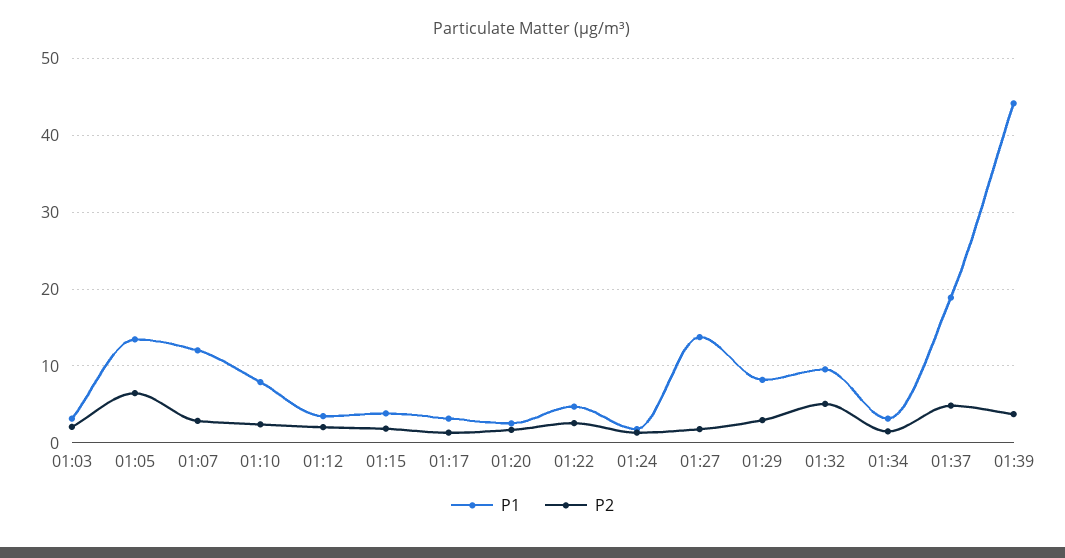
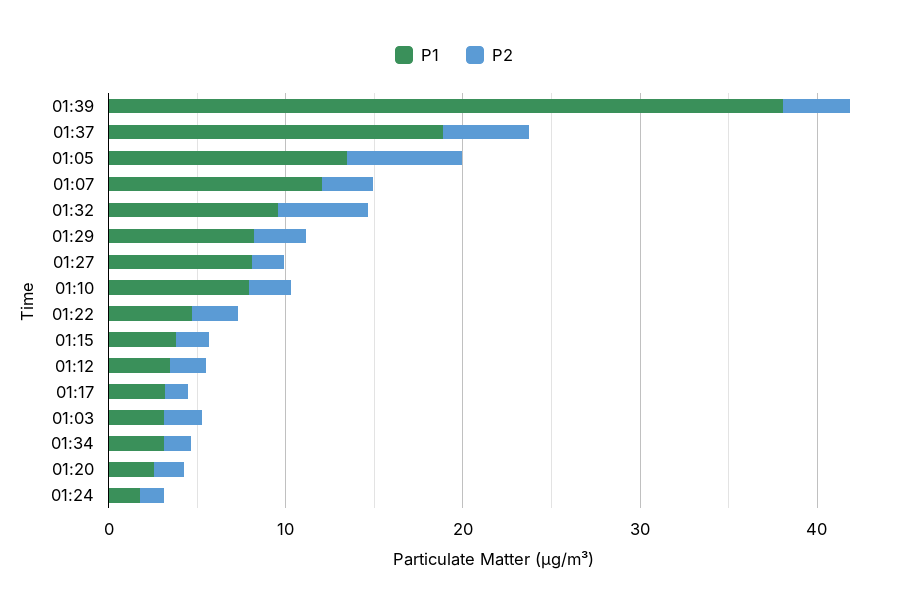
P1, 01:27: 14 -> 8
P1, 01:39: 44 -> 38

